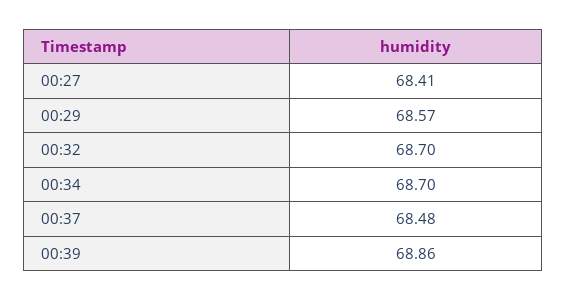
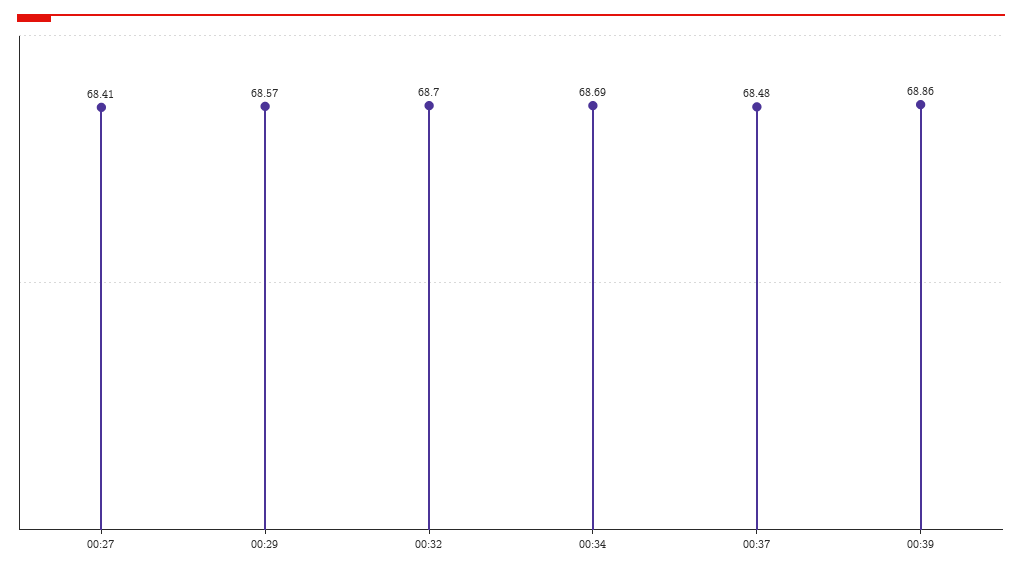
00:34: 68.7 -> 68.69

